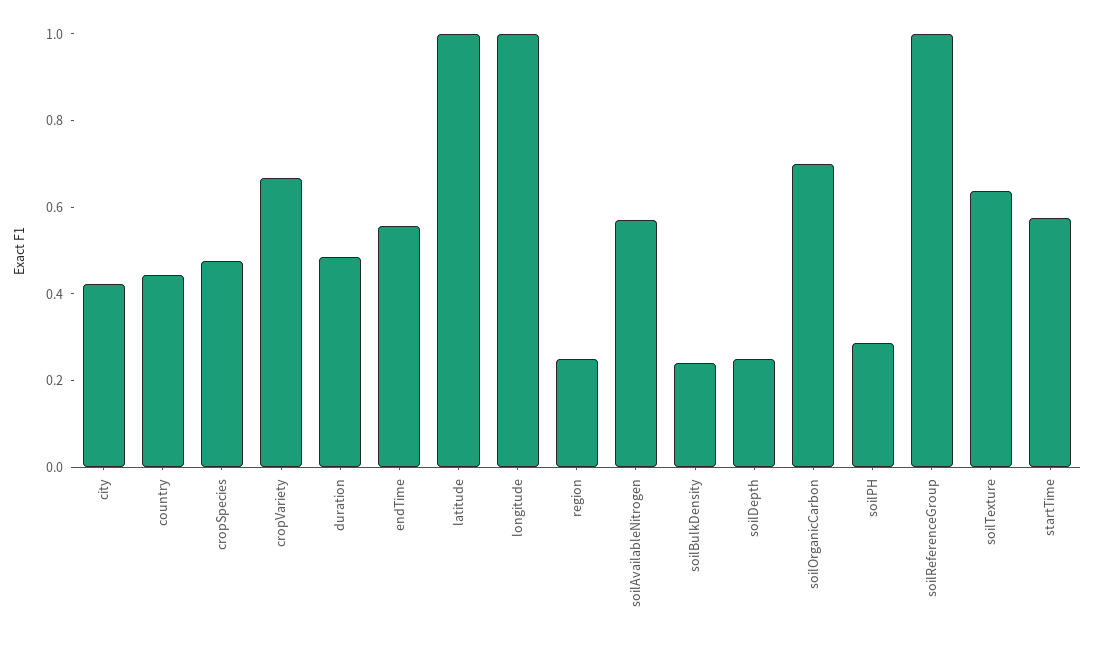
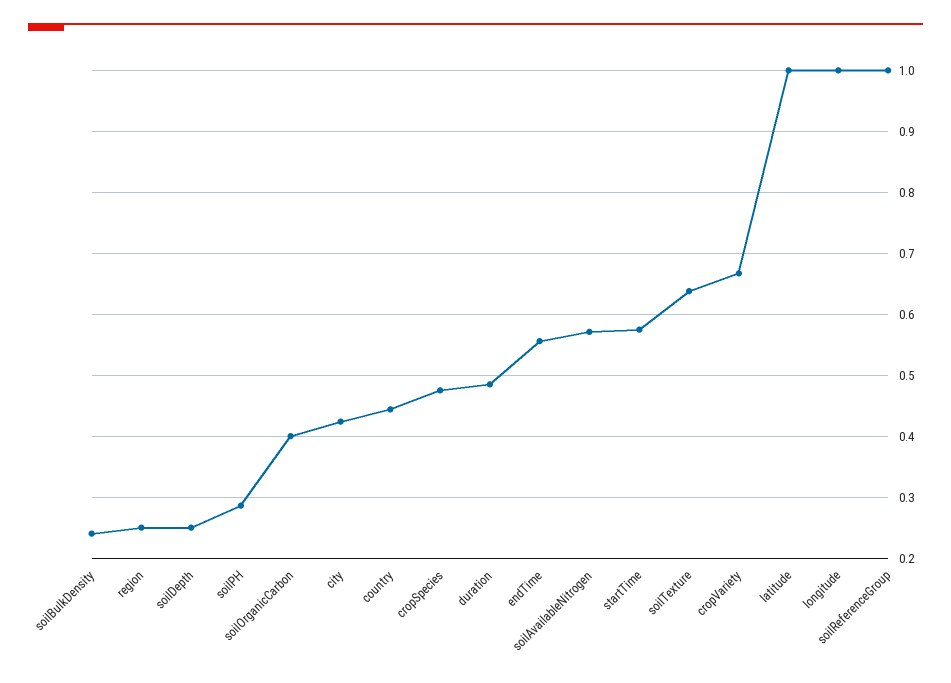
soilOrganicCarbon: 0.7 -> 0.4

